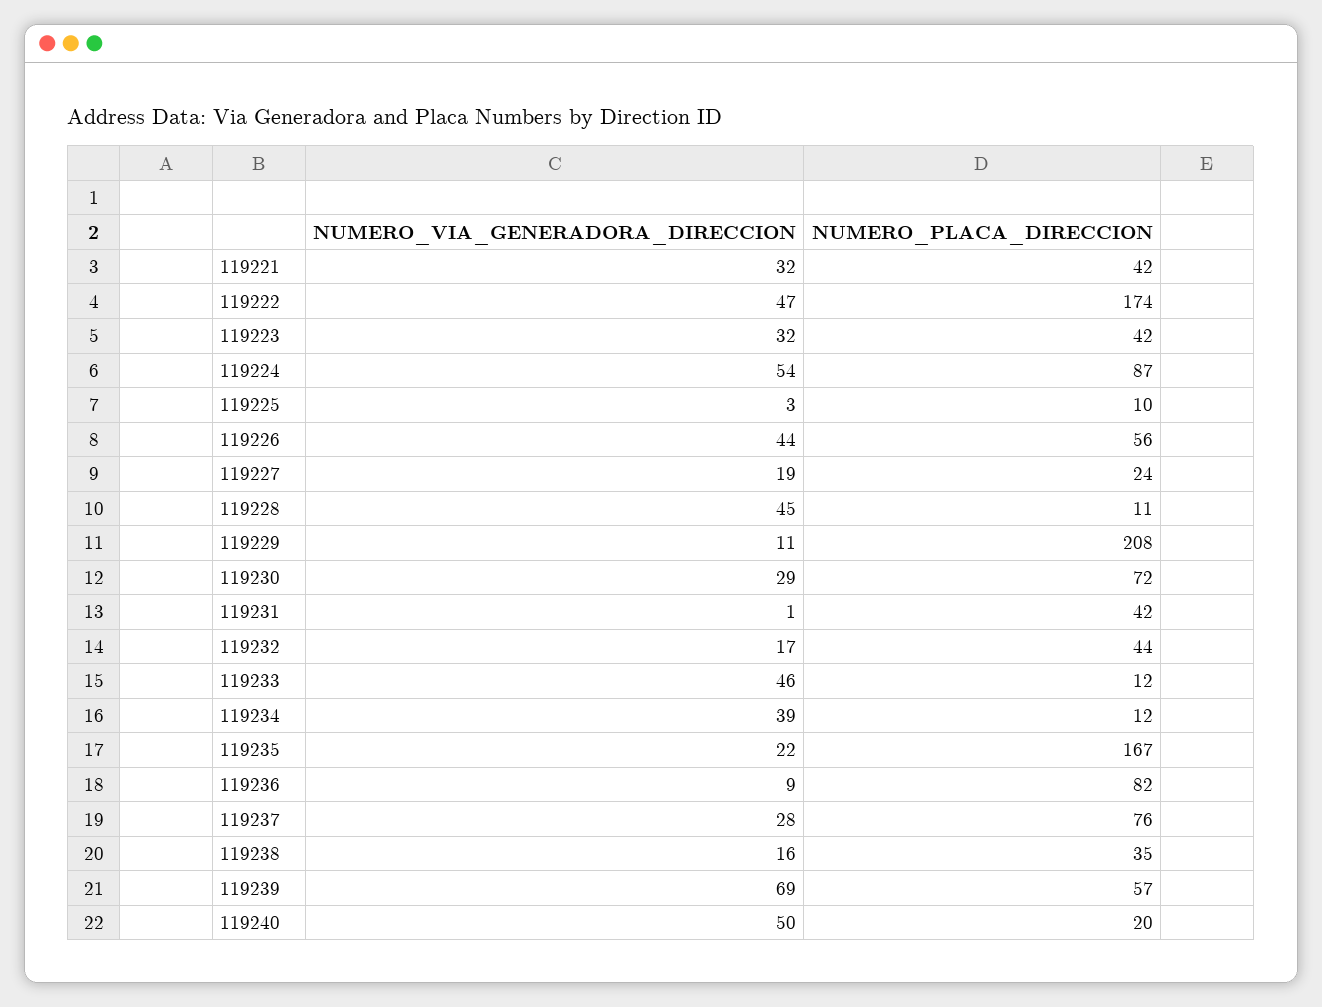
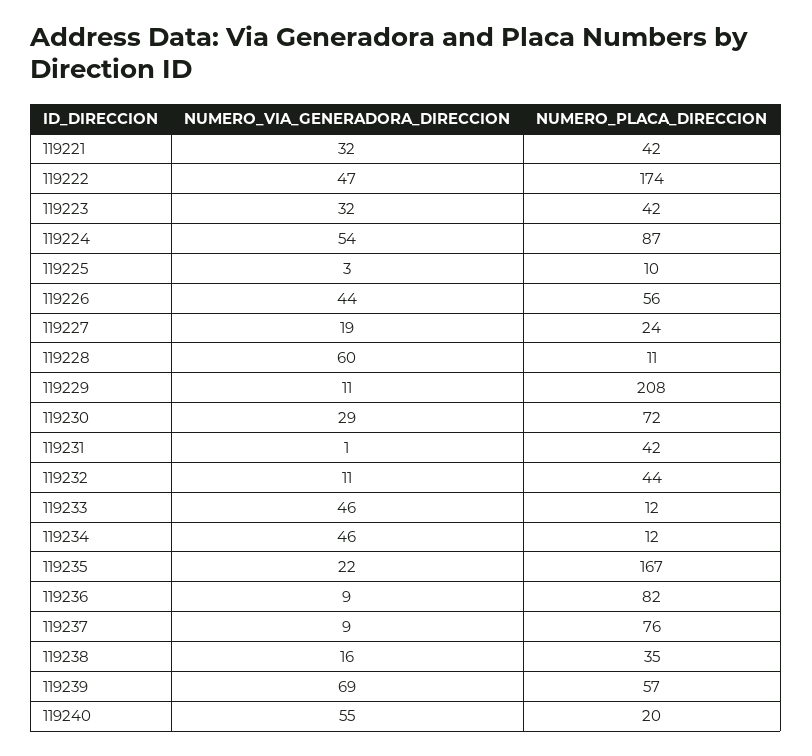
NUMERO_VIA_GENERADORA_DIRECCION, 119228: 45 -> 60
NUMERO_VIA_GENERADORA_DIRECCION, 119232: 17 -> 11
NUMERO_VIA_GENERADORA_DIRECCION, 119234: 39 -> 46
NUMERO_VIA_GENERADORA_DIRECCION, 119237: 28 -> 9
NUMERO_VIA_GENERADORA_DIRECCION, 119240: 50 -> 55

